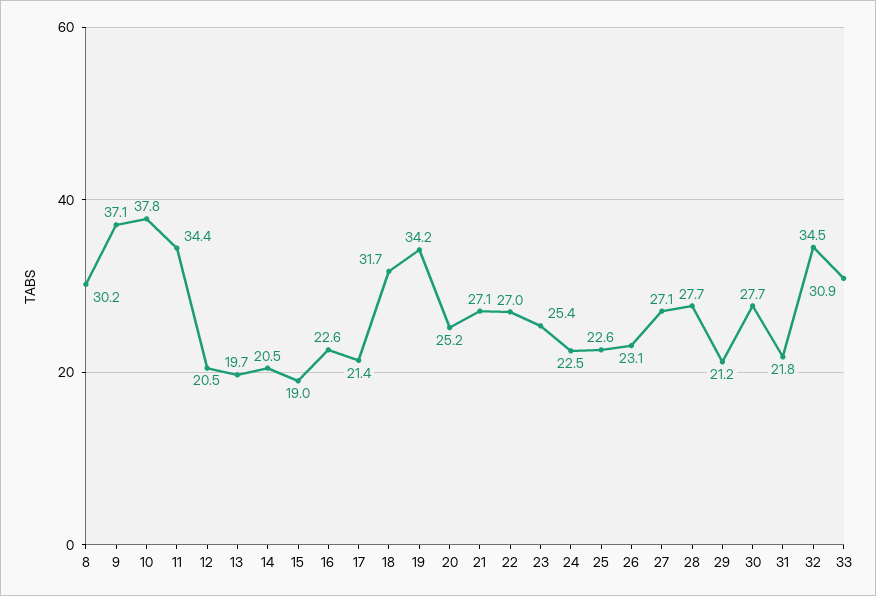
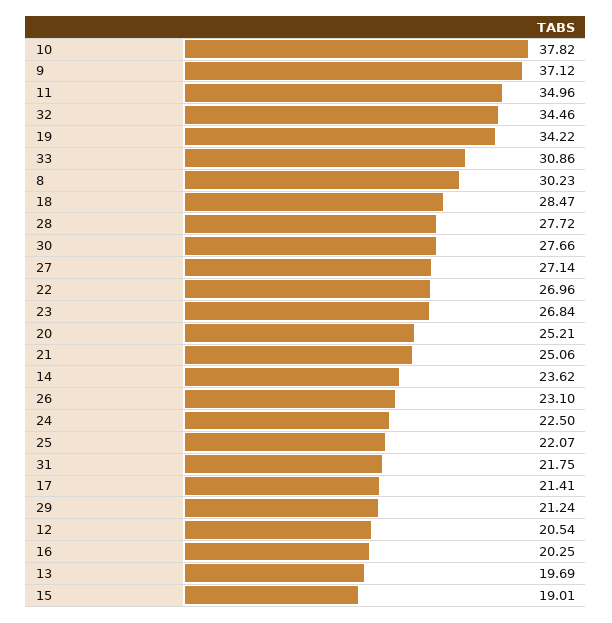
11: 34.4 -> 34.96
14: 20.5 -> 23.62
16: 22.6 -> 20.25
18: 31.7 -> 28.47
21: 27.1 -> 25.06
23: 25.4 -> 26.84
25: 22.6 -> 22.07

